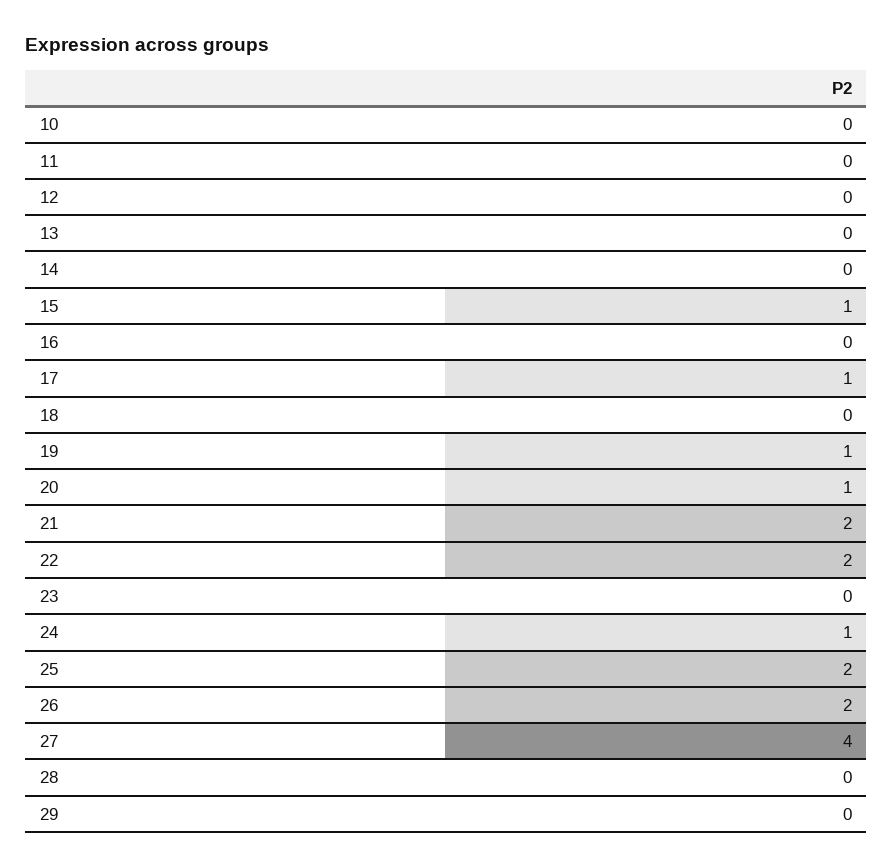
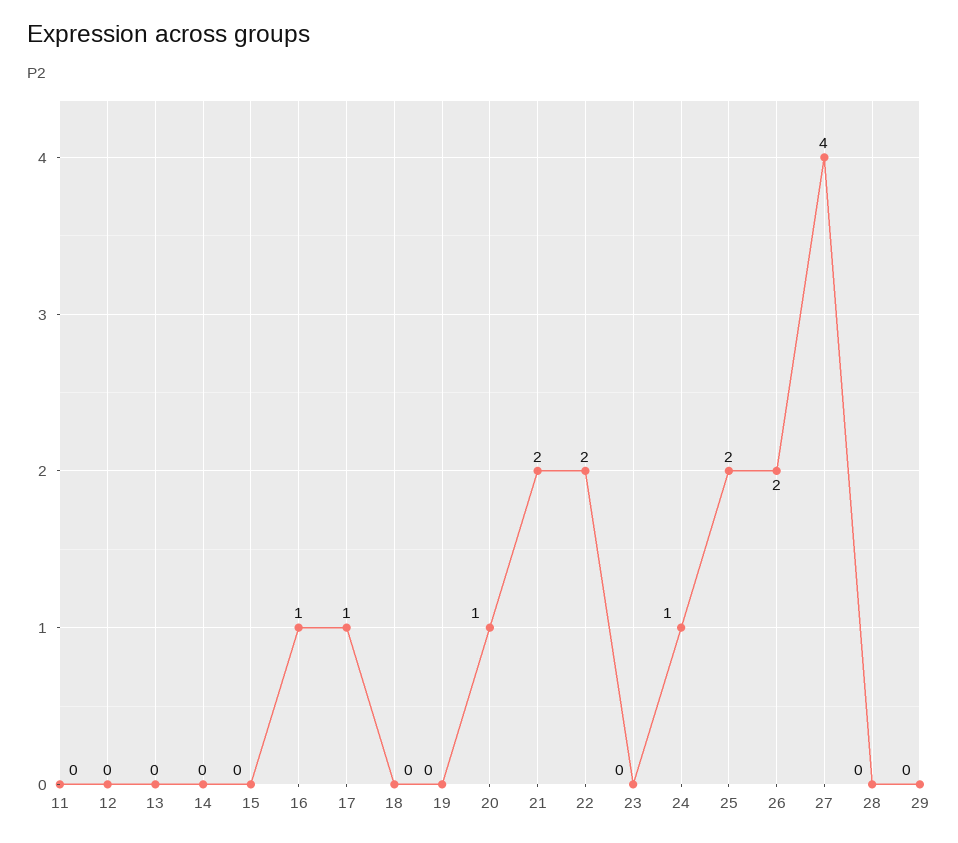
10: 0 -> none
15: 1 -> 0
16: 0 -> 1
19: 1 -> 0

